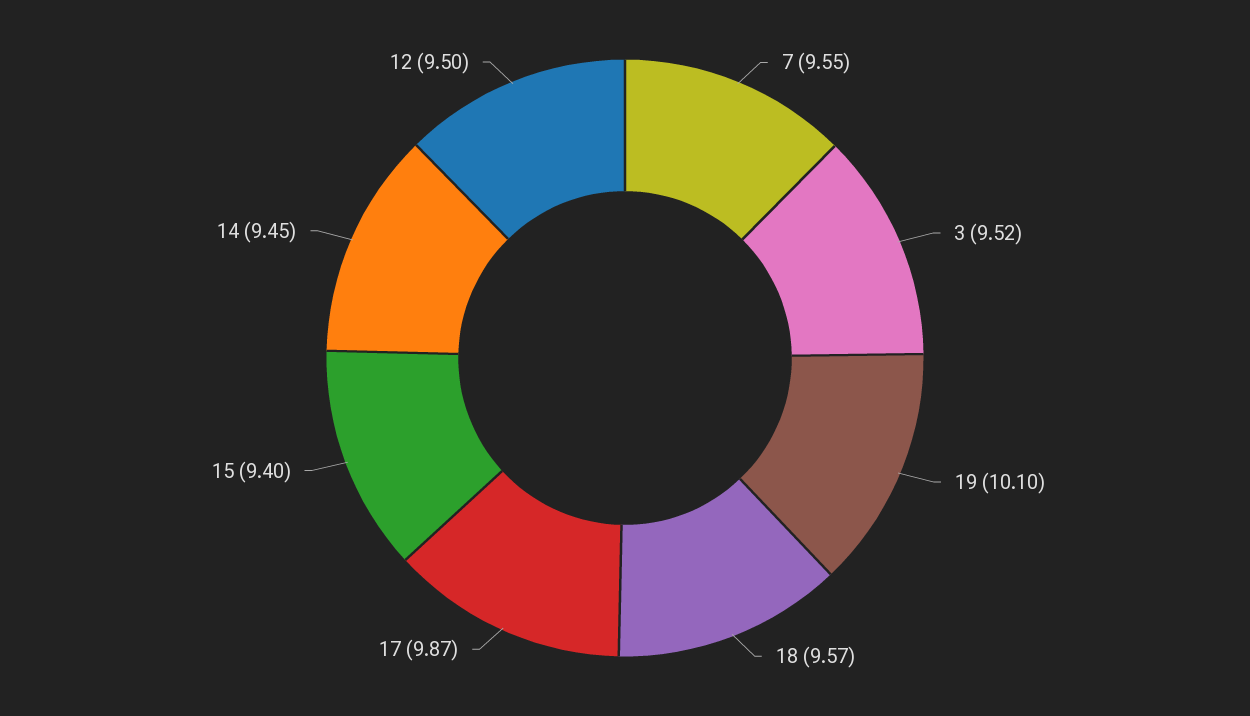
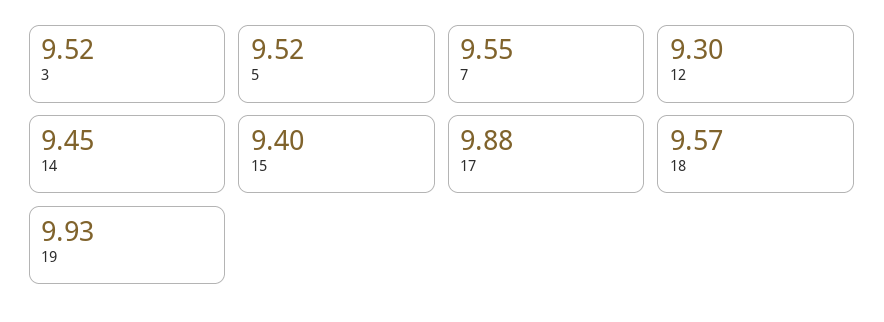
19: 10.1 -> 9.93
17: 9.87 -> 9.88
12: 9.5 -> 9.3
5: none -> 9.52

